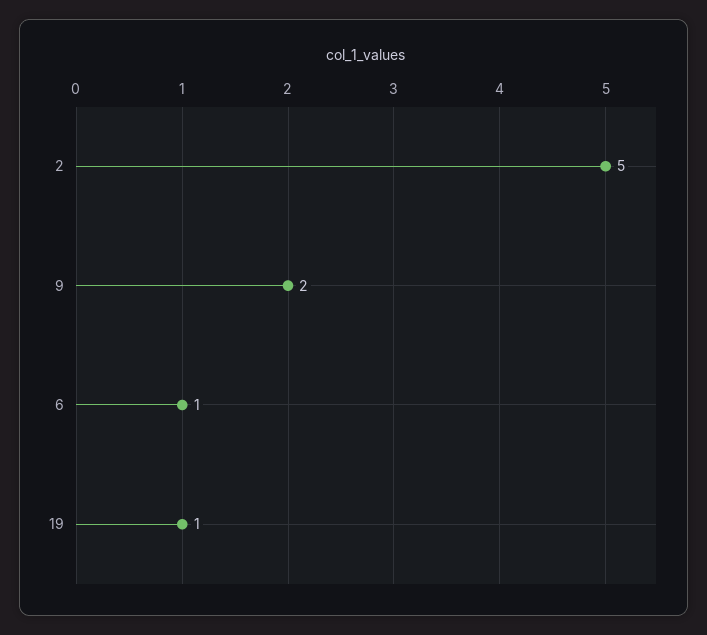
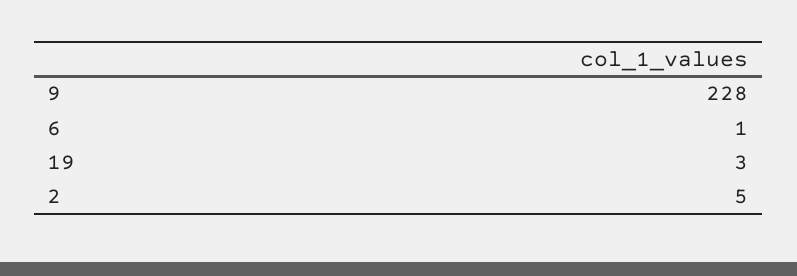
9: 2 -> 228
19: 1 -> 3

